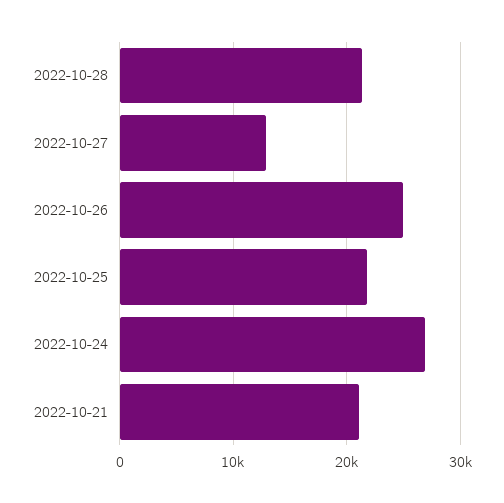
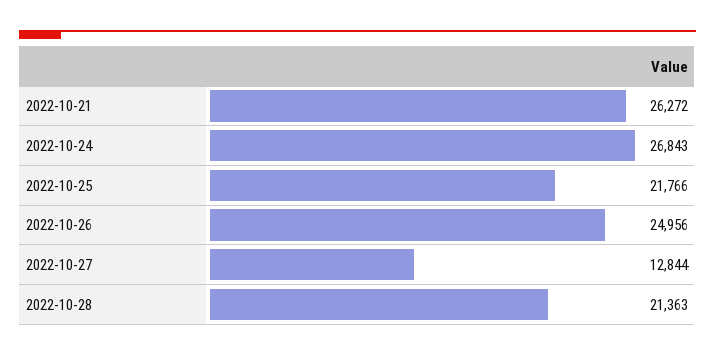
2022-10-21: 21000 -> 26272

